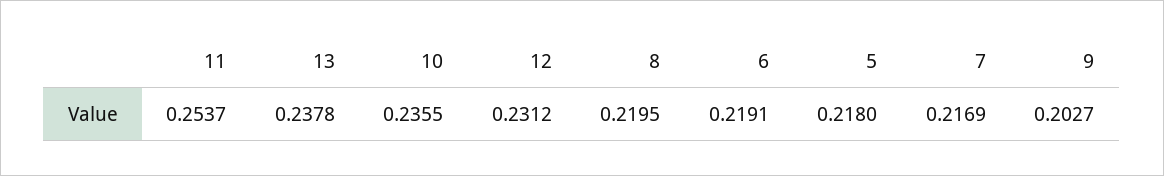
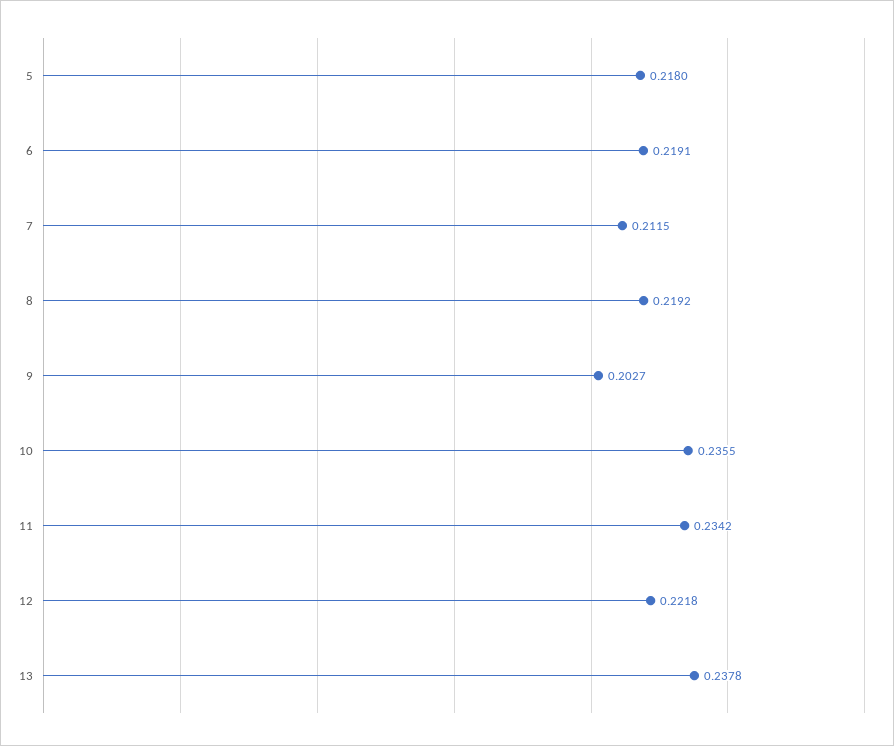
11: 0.2537 -> 0.2342
12: 0.2312 -> 0.2218
8: 0.2195 -> 0.2192
7: 0.2169 -> 0.2115

